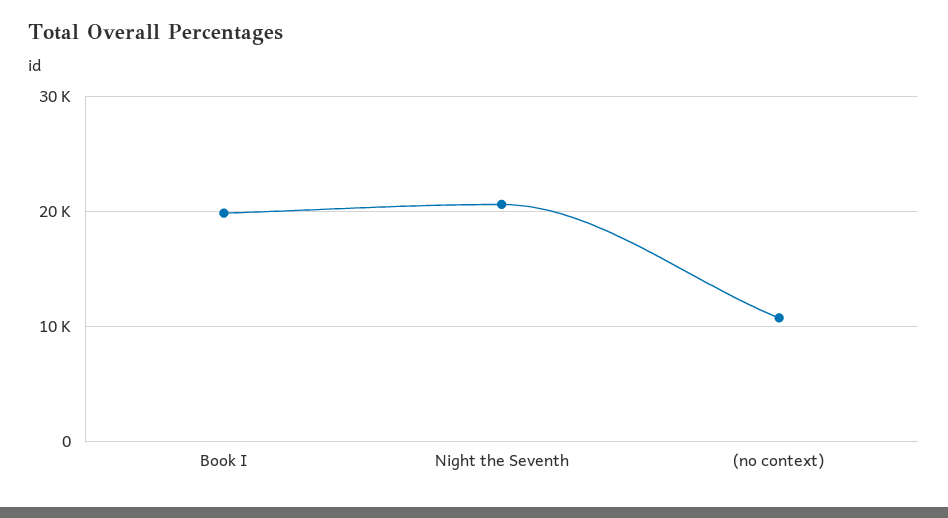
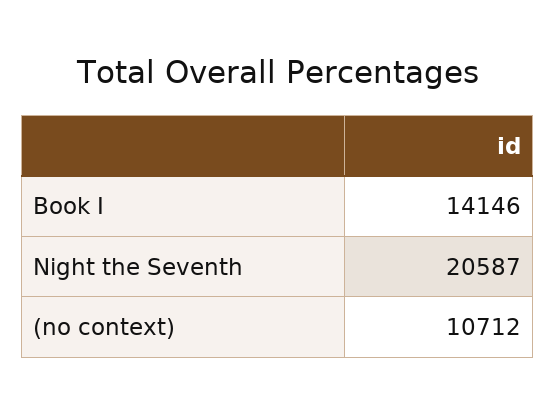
Book I: 20000 -> 14146

